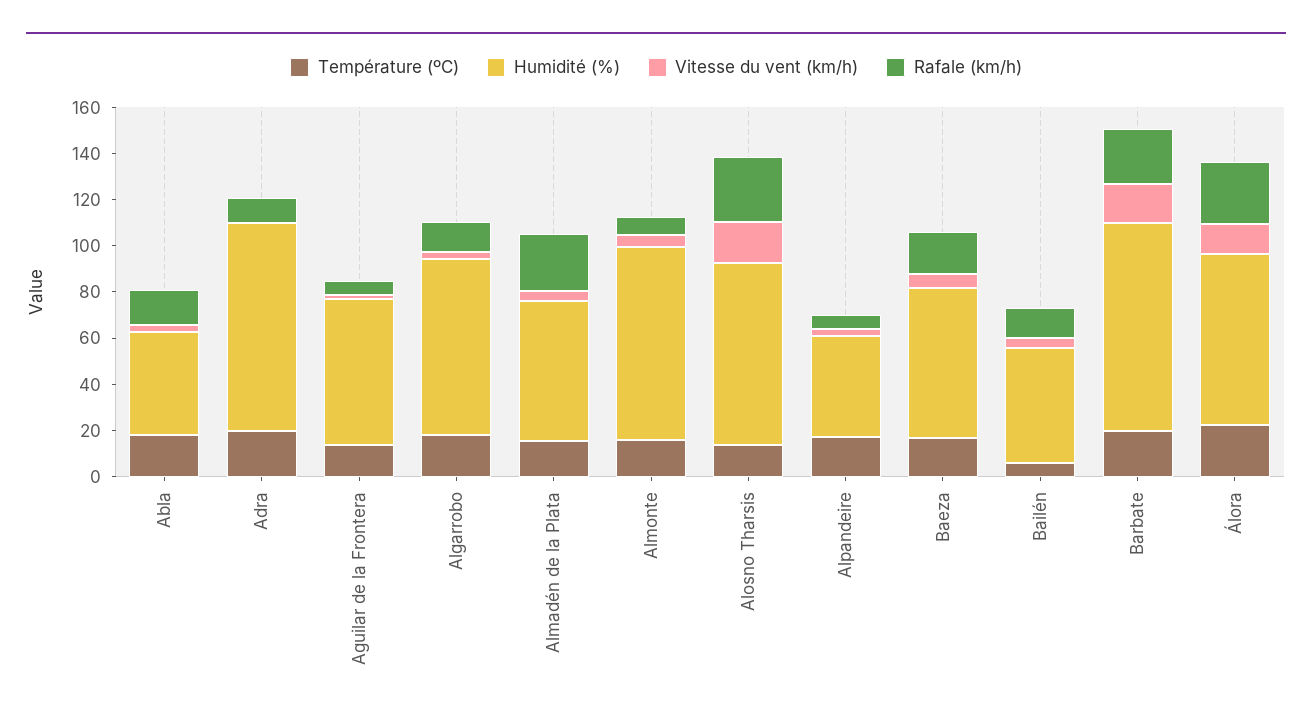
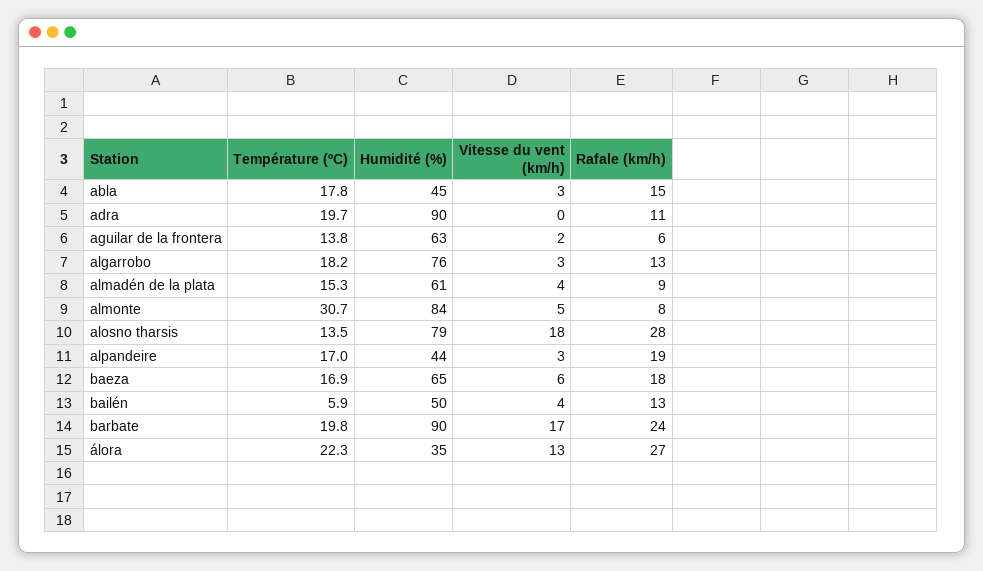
Rafale (km/h), Almadén de la Plata: 25 -> 9
Température (ºC), Almonte: 15 -> 30.7
Rafale (km/h), Alpandeire: 5 -> 19
Humidité (%), Álora: 75 -> 35

